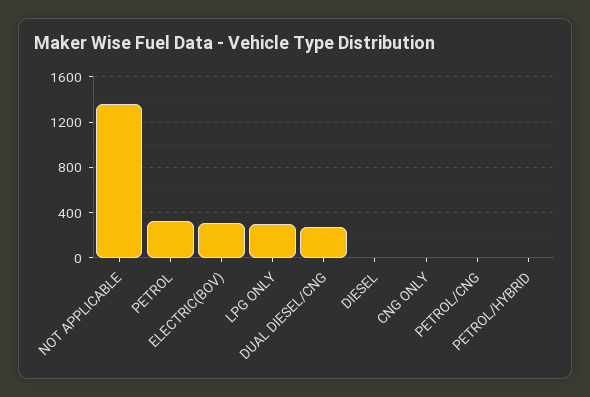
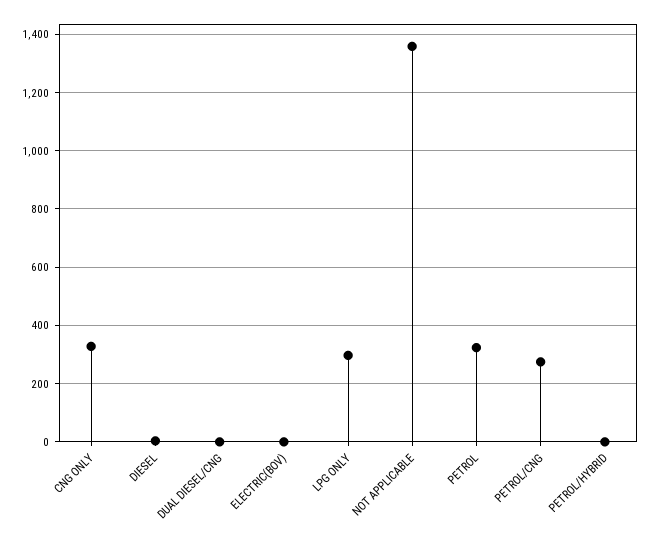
ELECTRIC(BOV): 300 -> 0
DUAL DIESEL/CNG: 300 -> 0
CNG ONLY: 0 -> 325
PETROL/CNG: 0 -> 275

